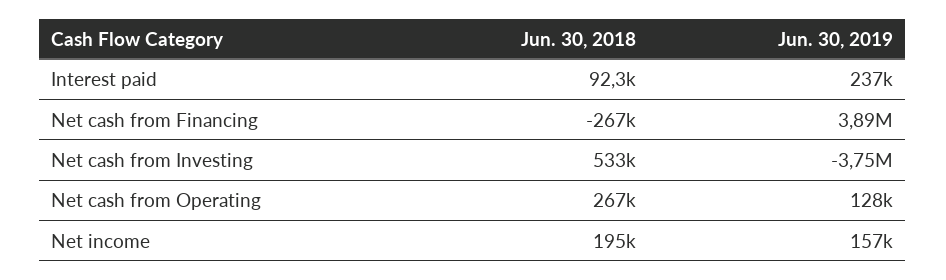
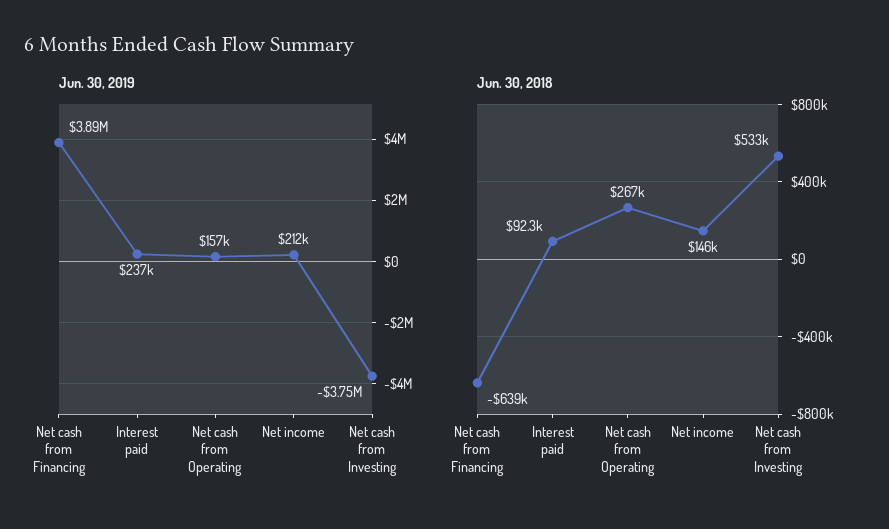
Jun. 30, 2018, Net cash from Financing: -267000 -> -639000
Jun. 30, 2019, Net cash from Operating: 128000 -> 157000
Jun. 30, 2018, Net income: 195000 -> 146000
Jun. 30, 2019, Net income: 157000 -> 212000

